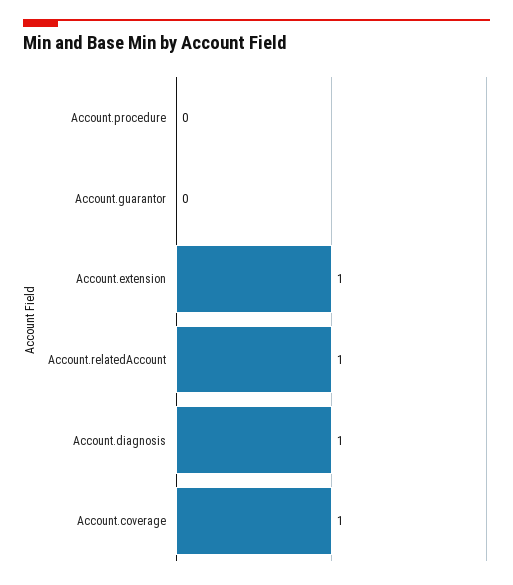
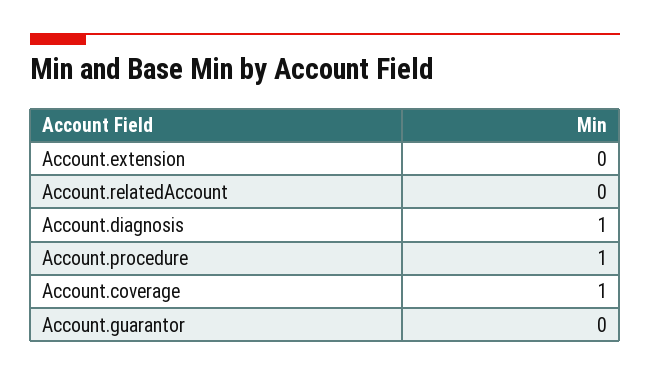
Account.procedure: 0 -> 1
Account.extension: 1 -> 0
Account.relatedAccount: 1 -> 0

